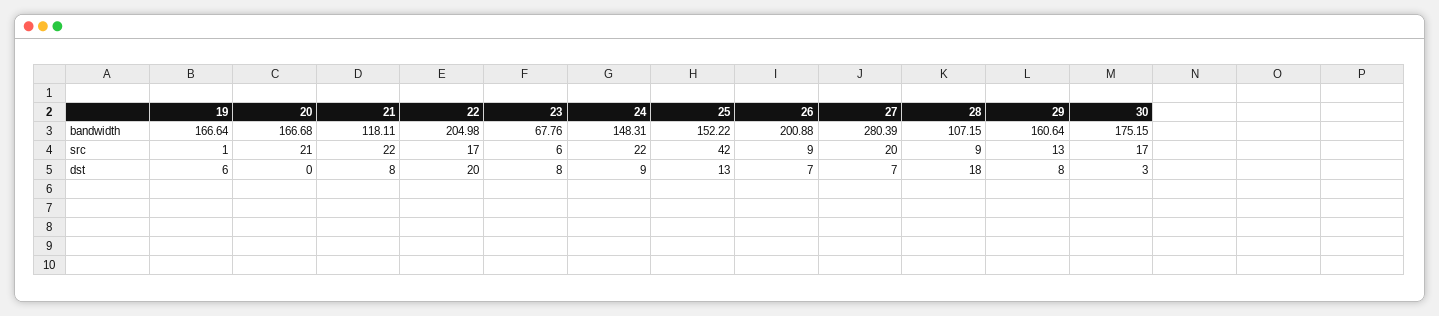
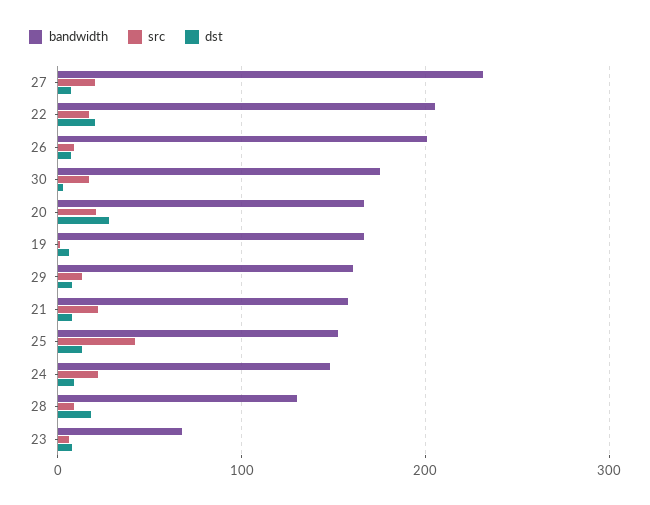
bandwidth, 21: 118.11 -> 160
bandwidth, 27: 280.39 -> 230
bandwidth, 28: 107.15 -> 130
dst, 20: 0 -> 30

